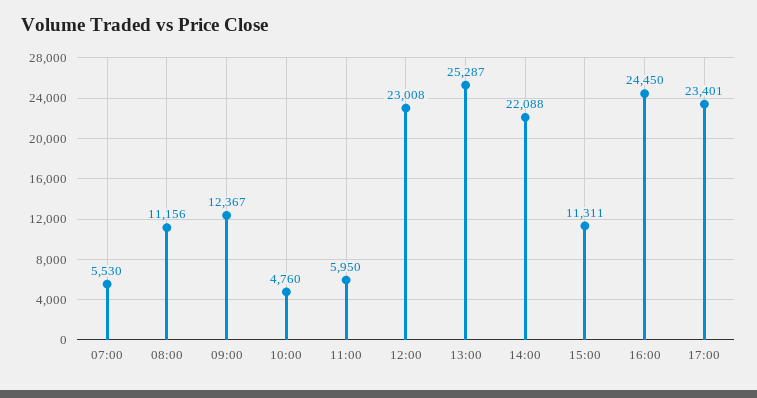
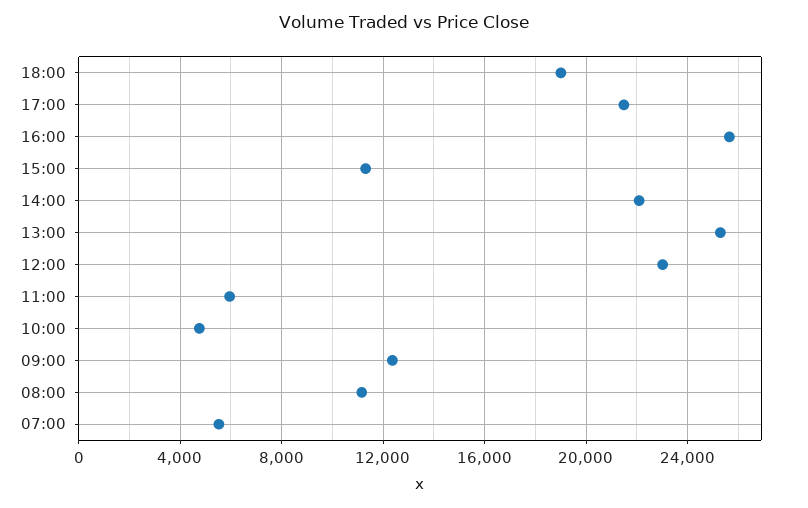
16:00: 24450 -> 25500
17:00: 23401 -> 21500
18:00: none -> 19000

